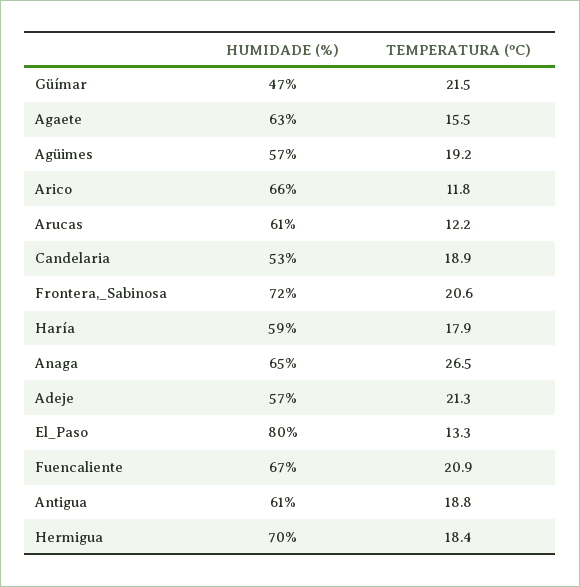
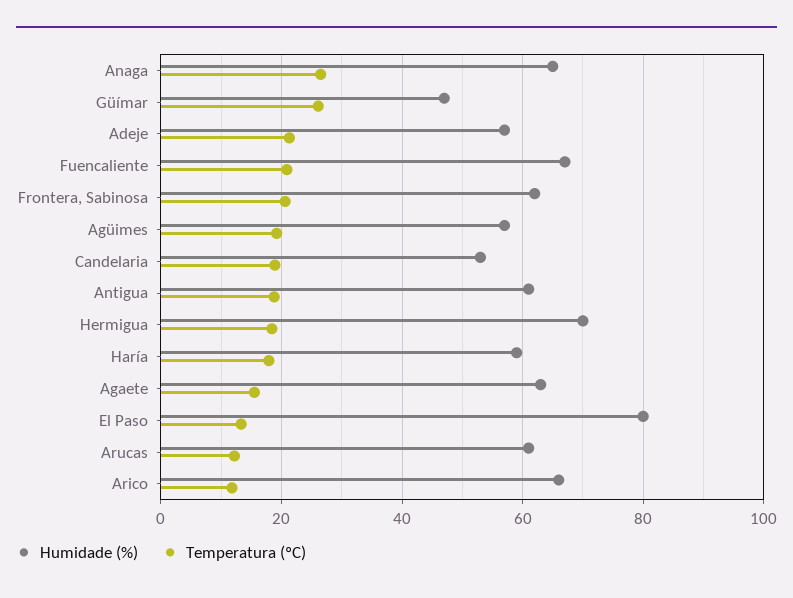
TEMPERATURA (ºC), Güímar: 21.5 -> 26
HUMIDADE (%), Frontera,_Sabinosa: 72 -> 62

